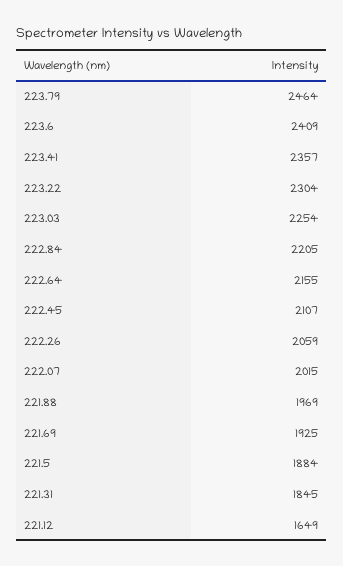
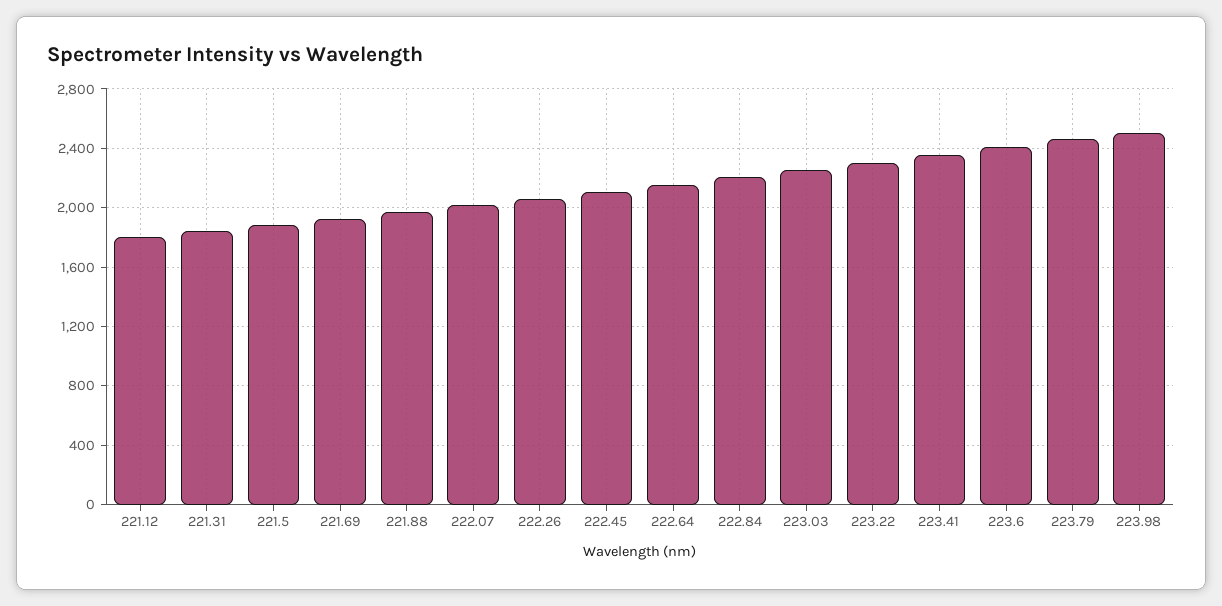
221.12: 1649 -> 1800
223.98: none -> 2500

